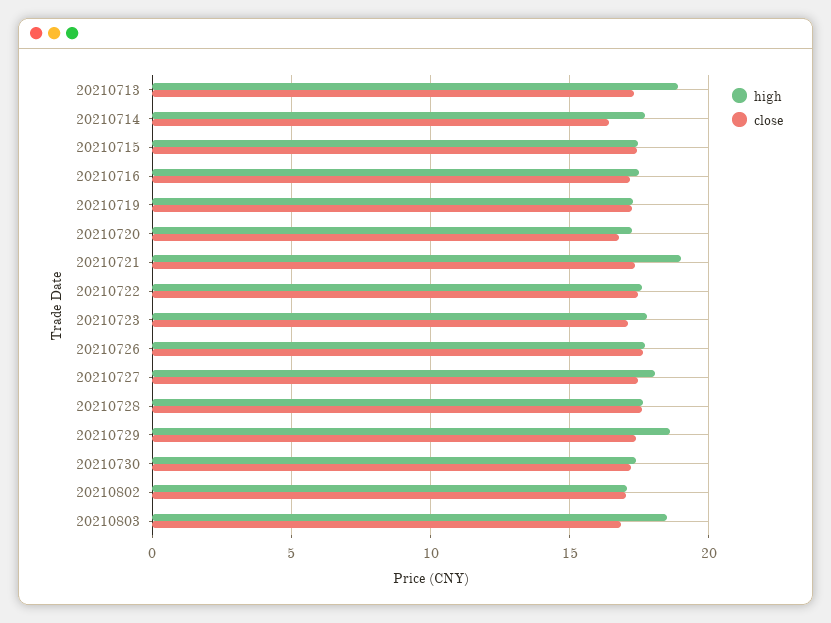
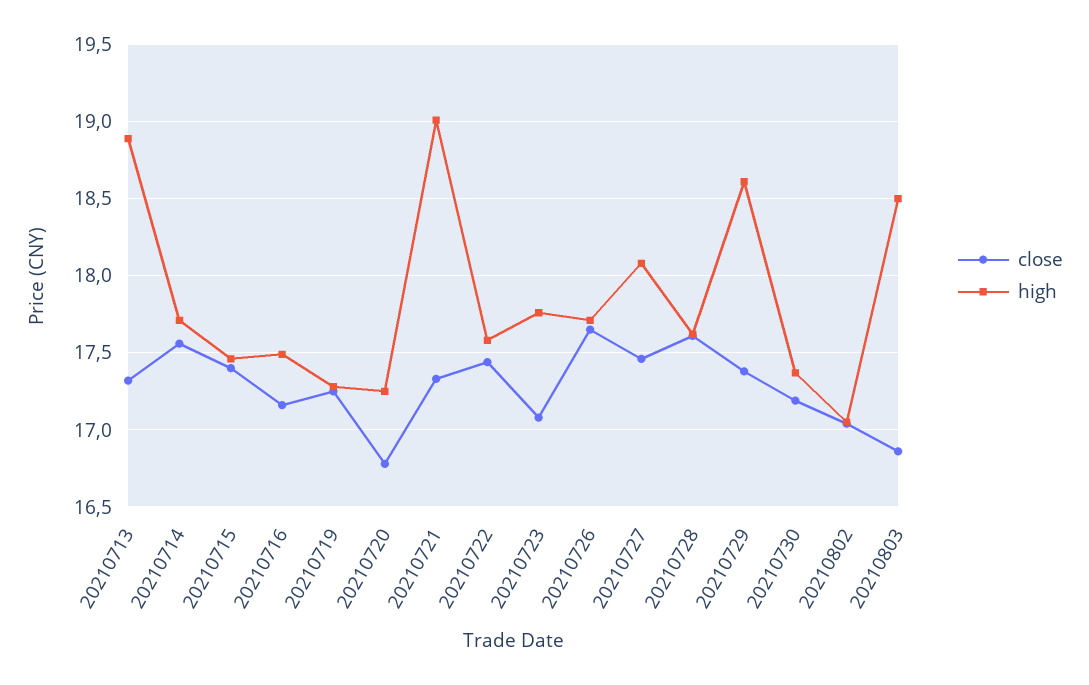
close, 20210714: 16.5 -> 17.55

